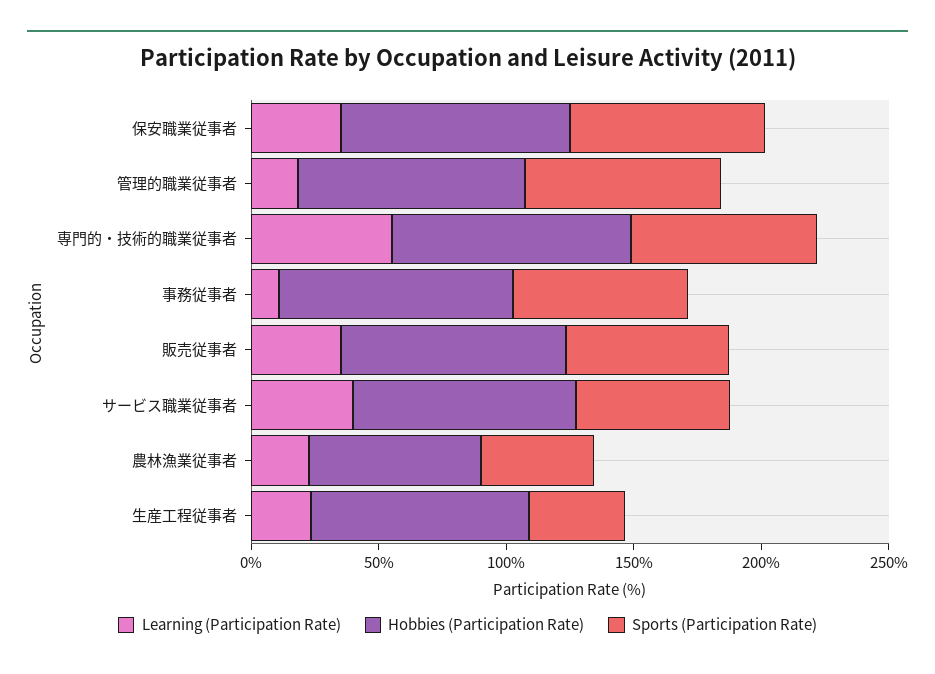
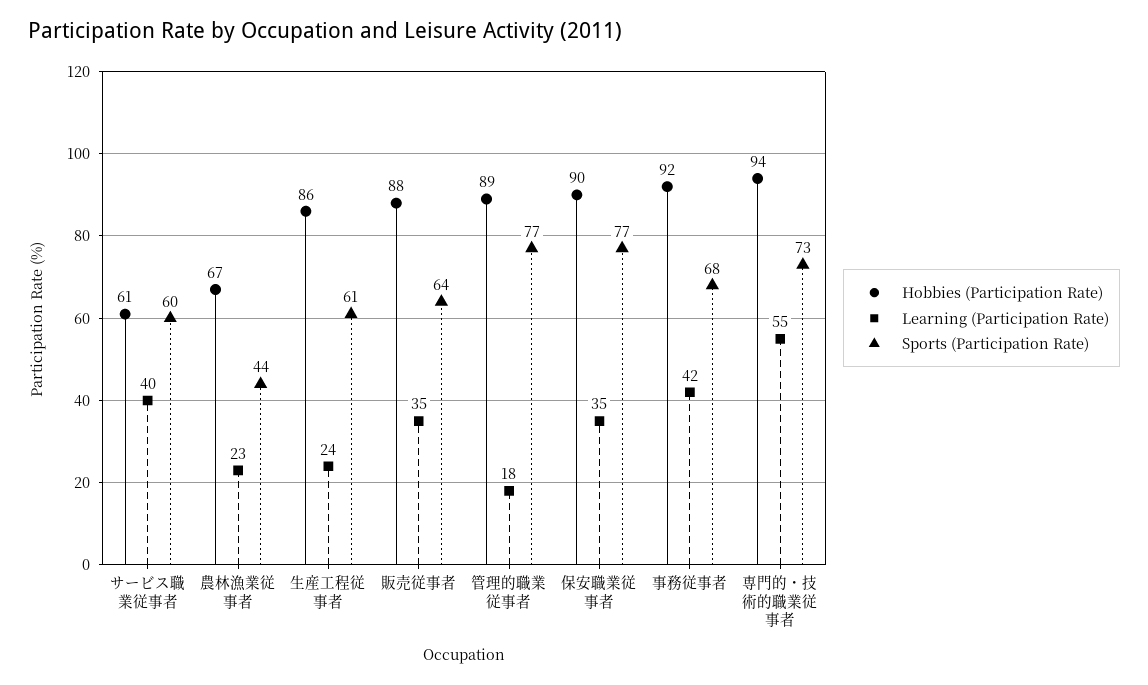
Learning (Participation Rate), 事務従事者: 10 -> 42
Hobbies (Participation Rate), サービス職業従事者: 90 -> 61
Sports (Participation Rate), 生産工程従事者: 40 -> 61

